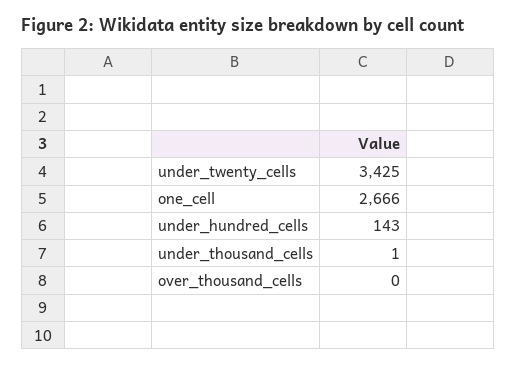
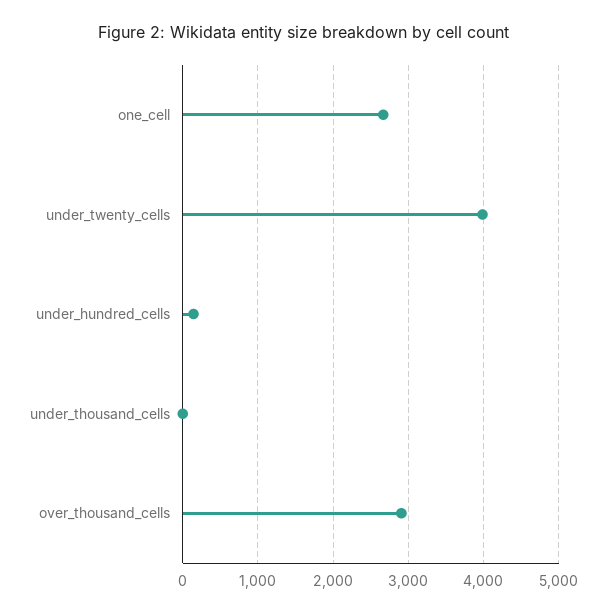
under_twenty_cells: 3425 -> 4000
over_thousand_cells: 0 -> 2900

